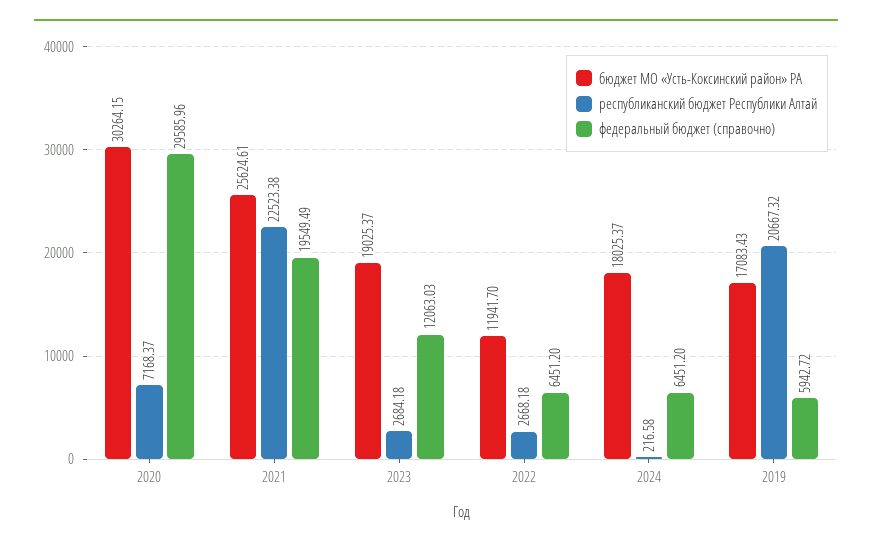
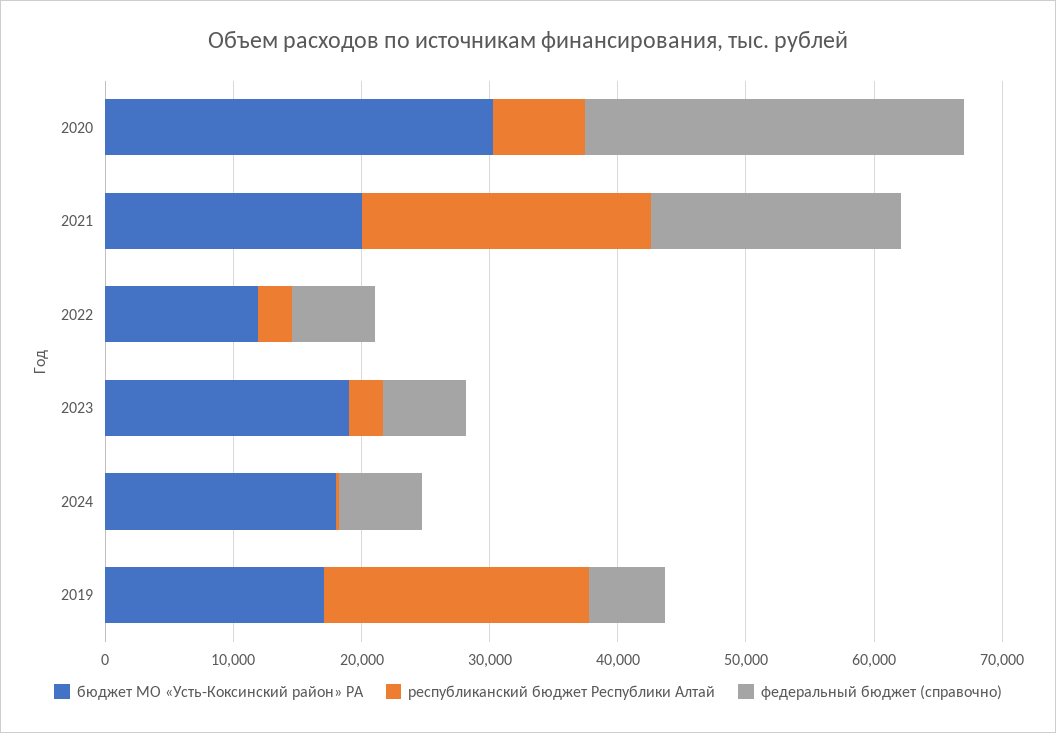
бюджет МО «Усть-Коксинский район» РА, 2021: 25624.61 -> 20000
федеральный бюджет (справочно), 2023: 12063.03 -> 6000

